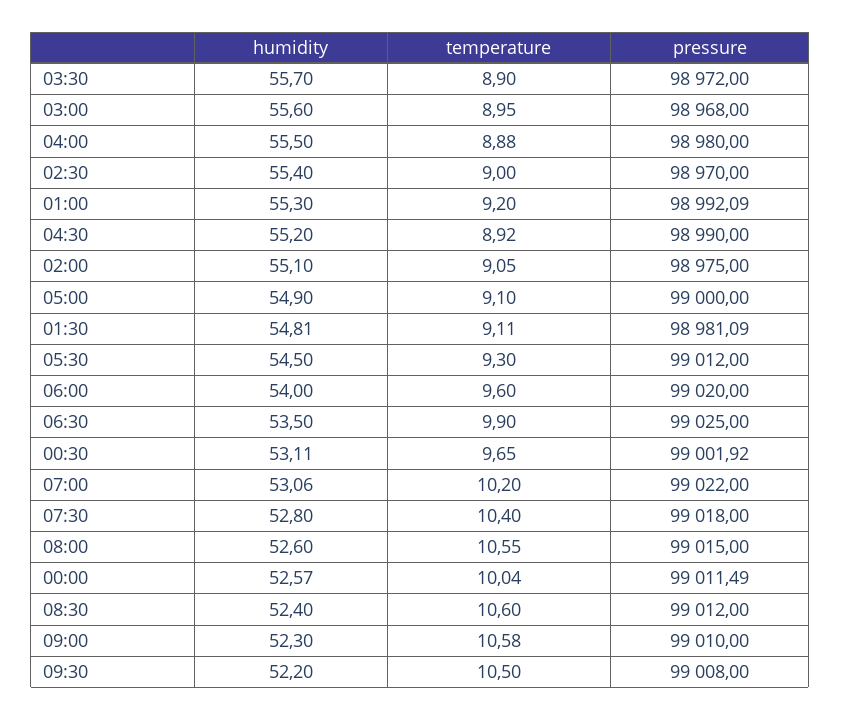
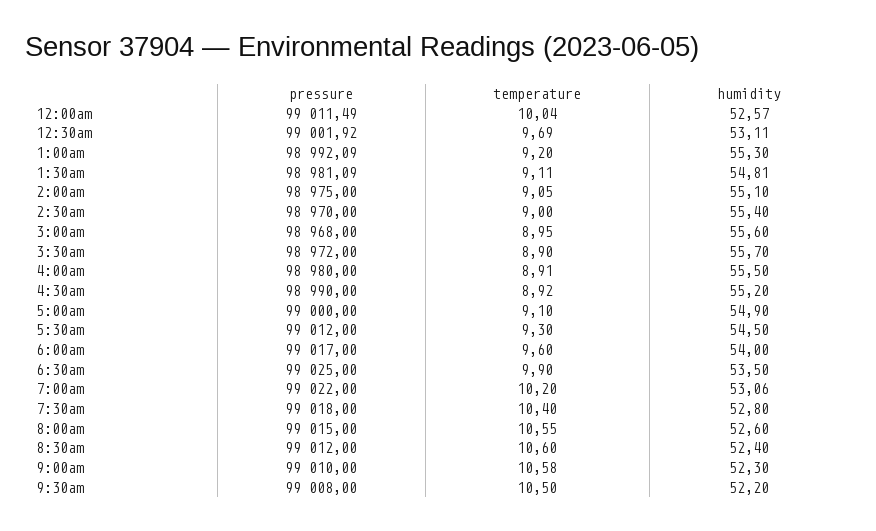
temperature, 04:00: 8.88 -> 8.91
pressure, 06:00: 99020 -> 99017
temperature, 00:30: 9.65 -> 9.69

